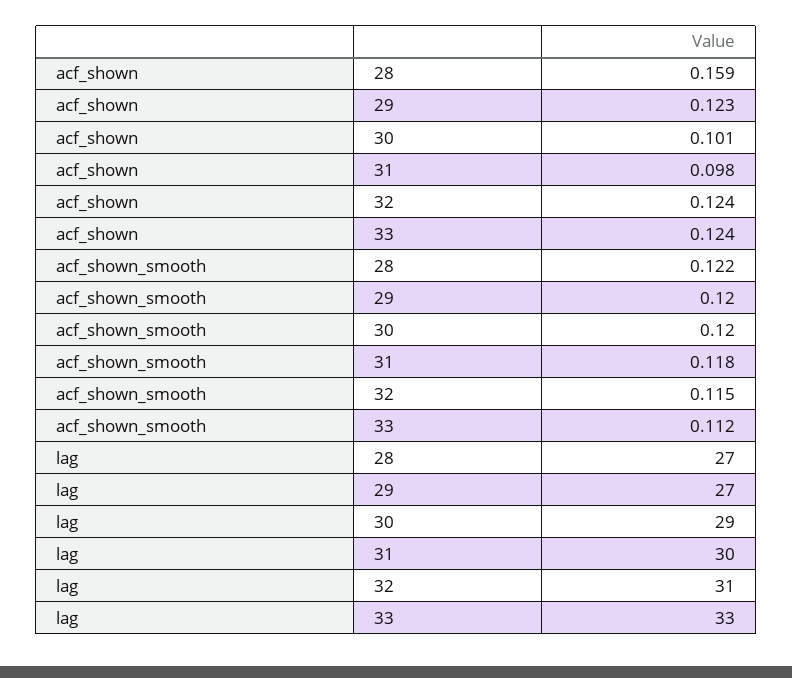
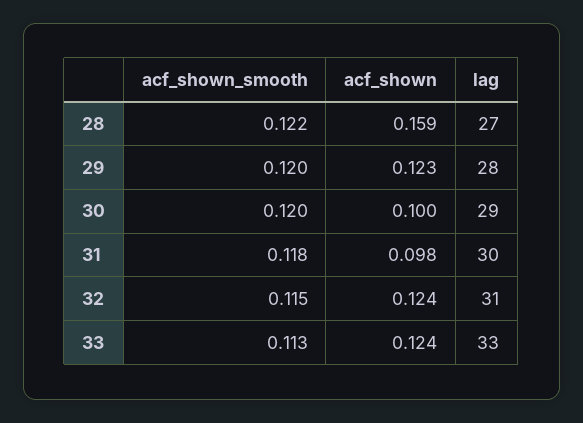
acf_shown, 30: 0.101 -> 0.1
acf_shown_smooth, 33: 0.112 -> 0.113
lag, 29: 27 -> 28

